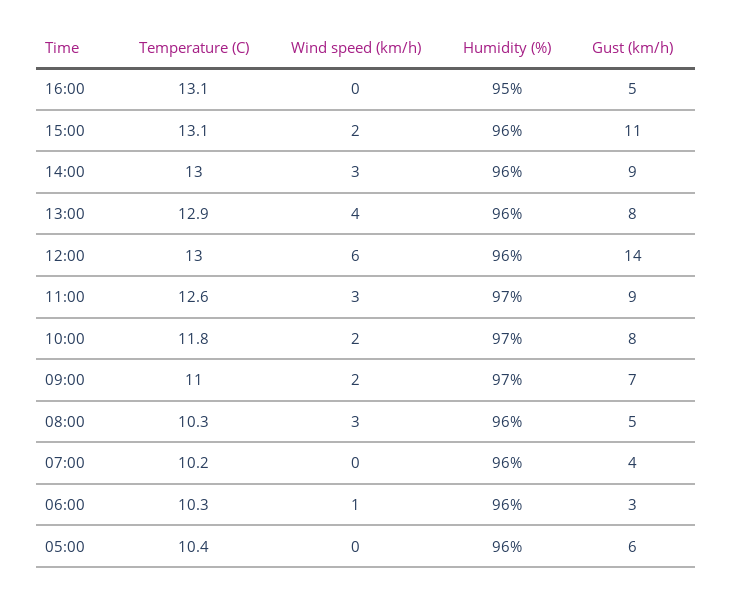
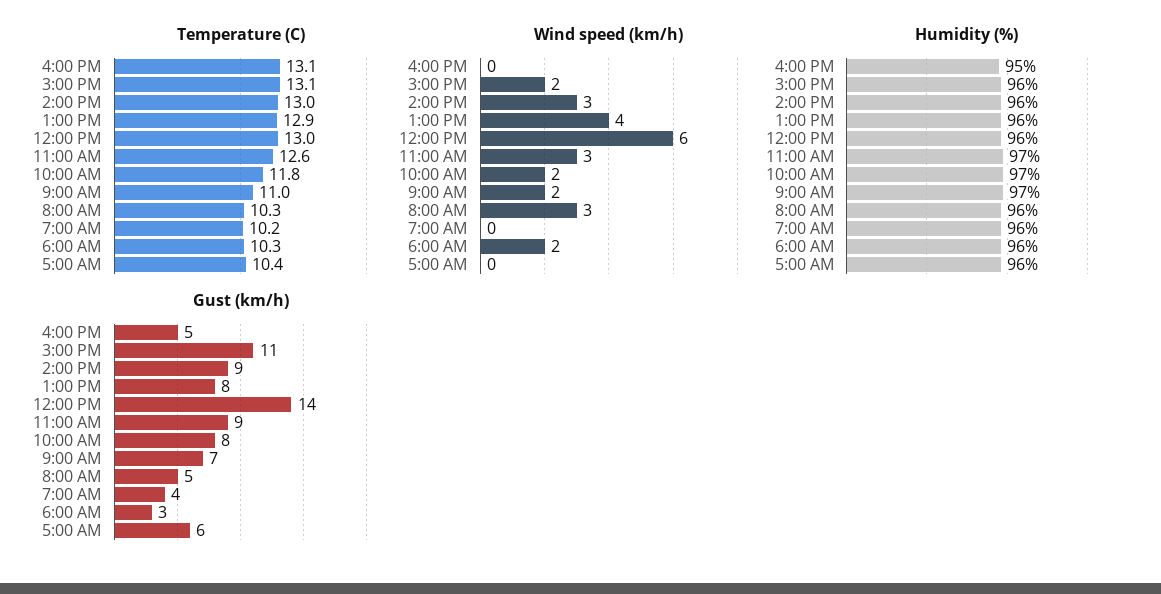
Wind speed (km/h), 06:00: 1 -> 2

